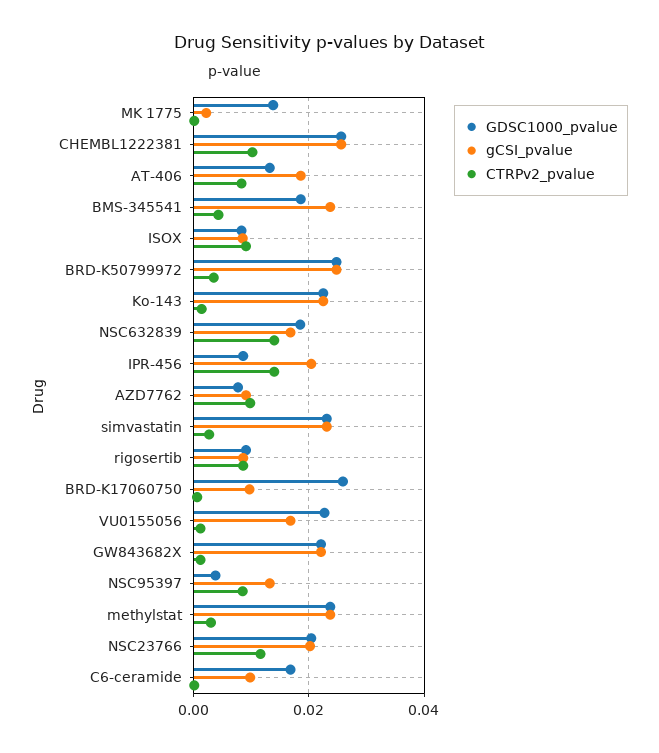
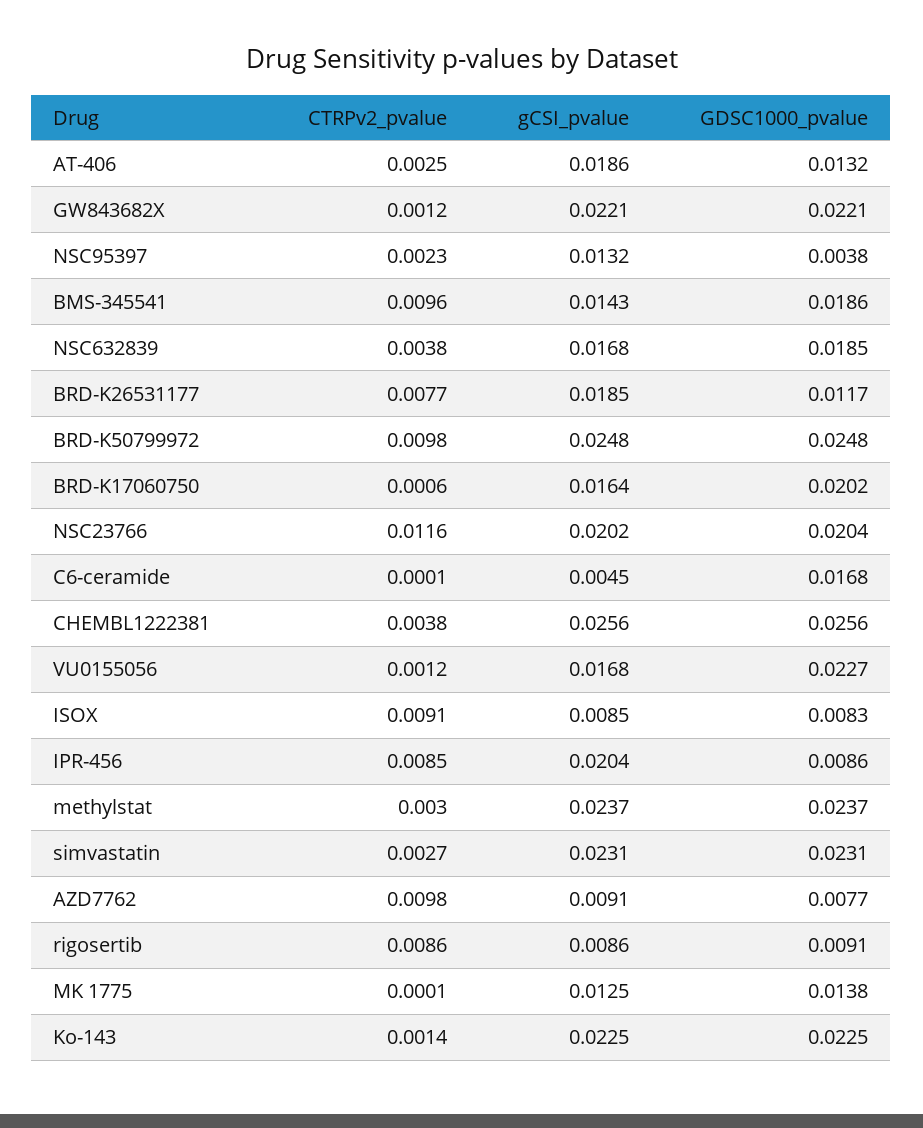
gCSI_pvalue, MK 1775: 0.002 -> 0.0125
CTRPv2_pvalue, CHEMBL1222381: 0.01 -> 0.0038
CTRPv2_pvalue, AT-406: 0.008 -> 0.0025
gCSI_pvalue, BMS-345541: 0.024 -> 0.0143
CTRPv2_pvalue, BMS-345541: 0.004 -> 0.0096
CTRPv2_pvalue, BRD-K50799972: 0.004 -> 0.0098
CTRPv2_pvalue, NSC632839: 0.014 -> 0.0038
CTRPv2_pvalue, IPR-456: 0.014 -> 0.0085
GDSC1000_pvalue, BRD-K17060750: 0.026 -> 0.0202
gCSI_pvalue, BRD-K17060750: 0.01 -> 0.0164
CTRPv2_pvalue, NSC95397: 0.008 -> 0.0023
gCSI_pvalue, C6-ceramide: 0.01 -> 0.0045
CTRPv2_pvalue, BRD-K26531177: none -> 0.0077
gCSI_pvalue, BRD-K26531177: none -> 0.0185
GDSC1000_pvalue, BRD-K26531177: none -> 0.0117

